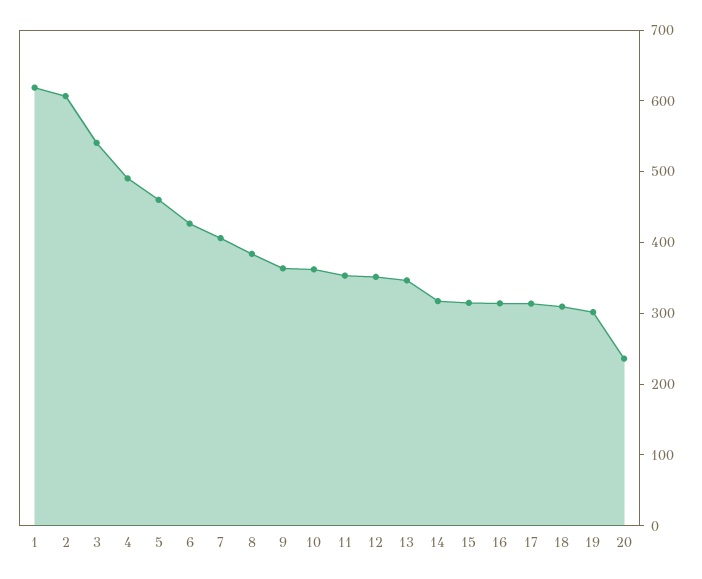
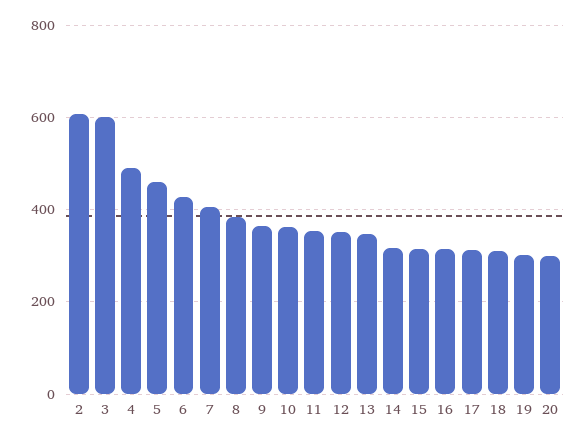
1: 620 -> none
3: 540 -> 600
20: 240 -> 300

